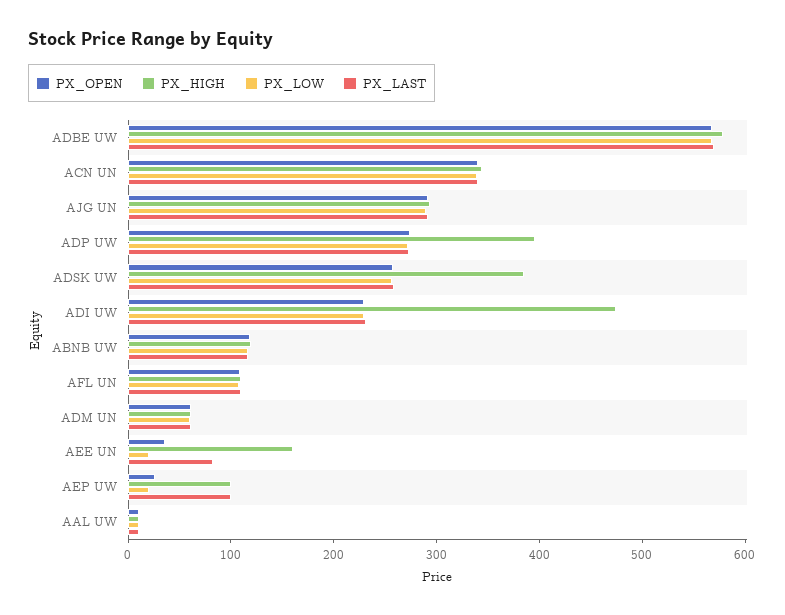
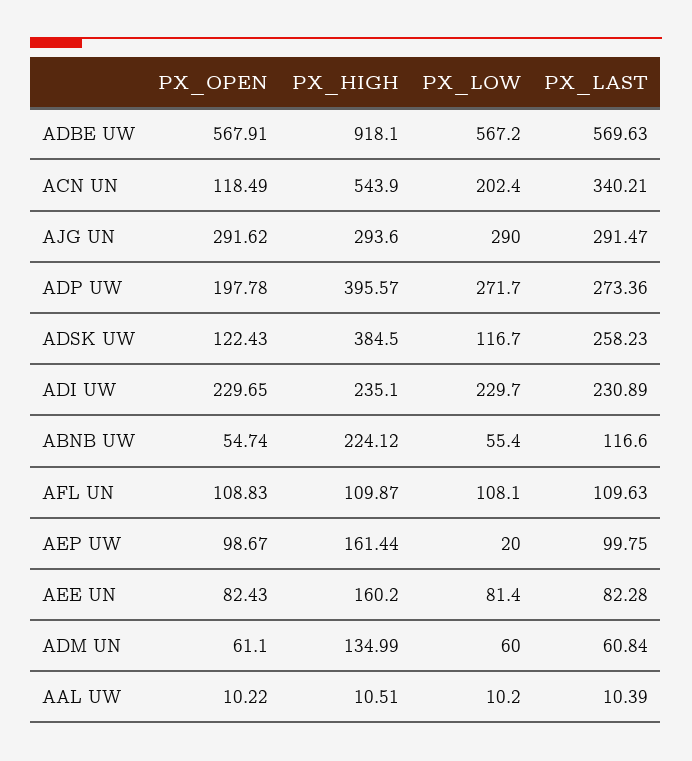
PX_HIGH, ADBE UW: 580 -> 918.1
PX_OPEN, ACN UN: 340 -> 118.49
PX_HIGH, ACN UN: 340 -> 543.9
PX_LOW, ACN UN: 340 -> 202.4
PX_OPEN, ADP UW: 280 -> 197.78
PX_OPEN, ADSK UW: 260 -> 122.43
PX_LOW, ADSK UW: 260 -> 116.7
PX_HIGH, ADI UW: 480 -> 235.1
PX_OPEN, ABNB UW: 120 -> 54.74
PX_HIGH, ABNB UW: 120 -> 224.12
PX_LOW, ABNB UW: 120 -> 55.4
PX_HIGH, ADM UN: 60 -> 134.99
PX_OPEN, AEE UN: 40 -> 82.43
PX_LOW, AEE UN: 20 -> 81.4
PX_OPEN, AEP UW: 20 -> 98.67
PX_HIGH, AEP UW: 100 -> 161.44

